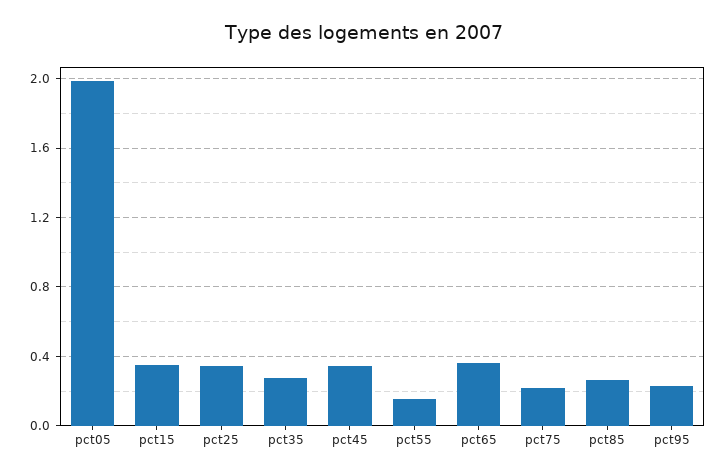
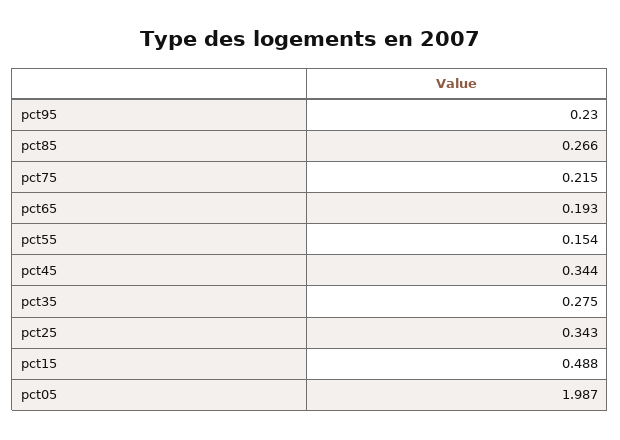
pct15: 0.35 -> 0.488
pct65: 0.35 -> 0.193

